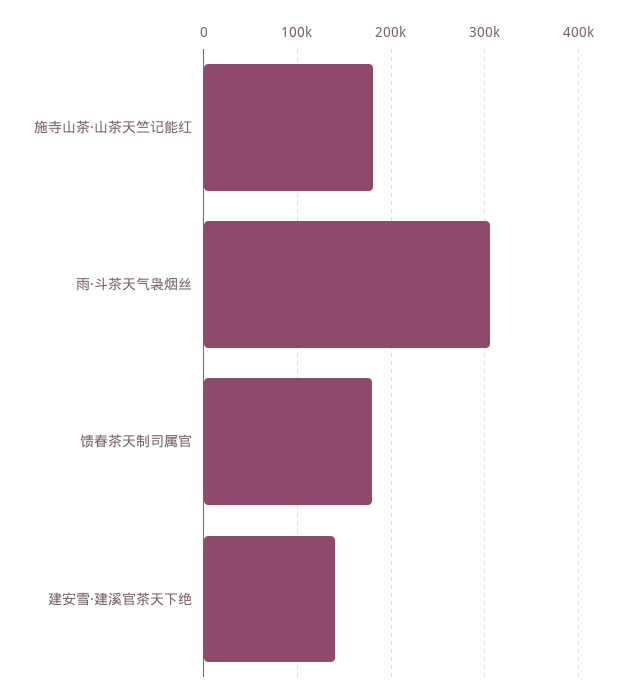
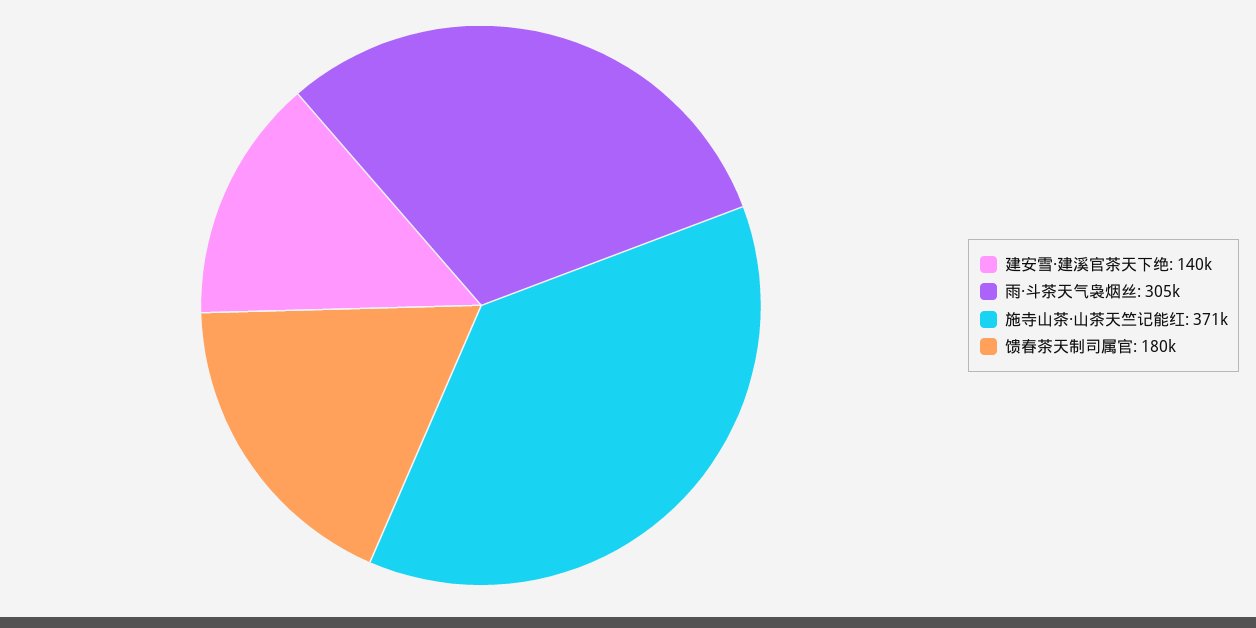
施寺山茶·山茶天竺记能红: 180000 -> 371000

